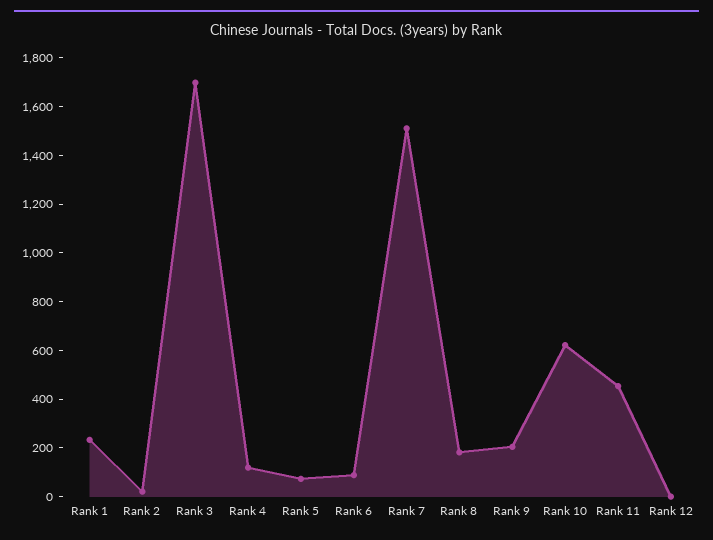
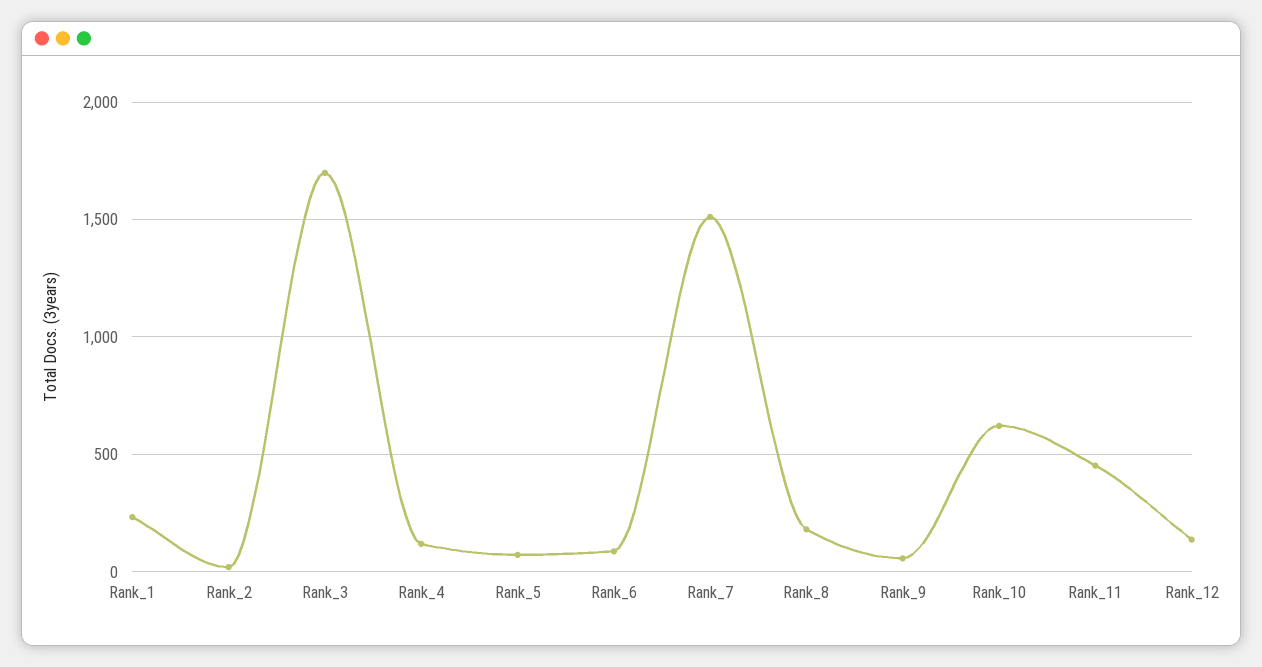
Rank 9: 200 -> 50
Rank 12: 0 -> 150

